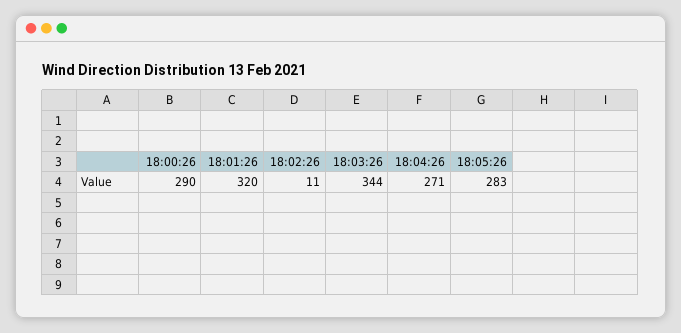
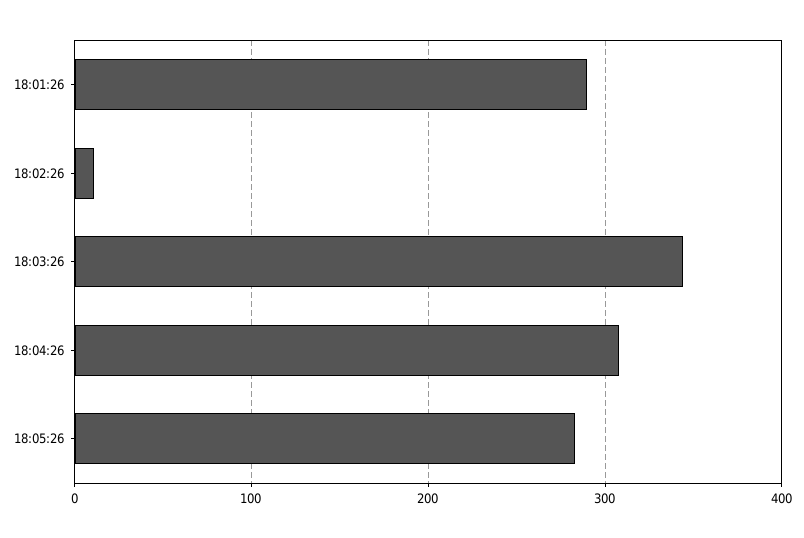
18:00:26: 290 -> none
18:01:26: 320 -> 290
18:04:26: 271 -> 310

